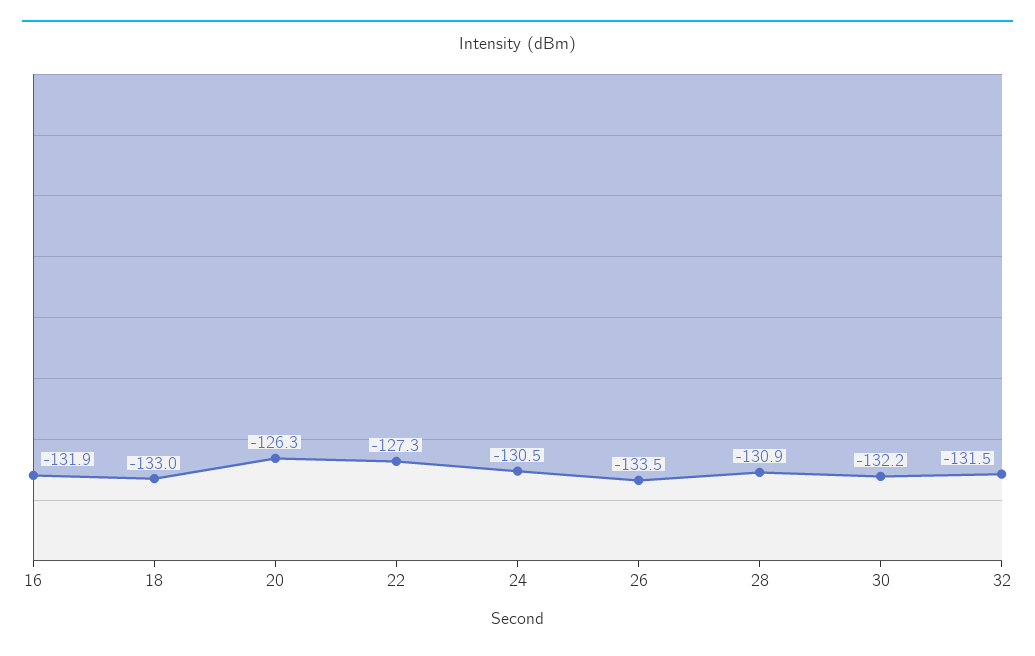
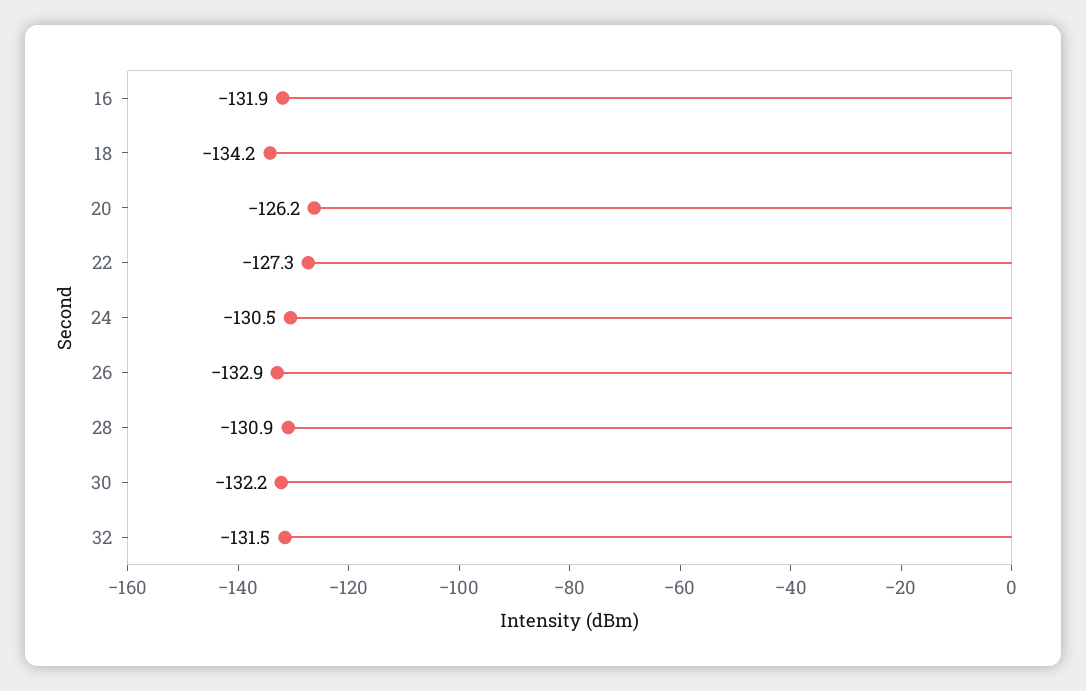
18: -133 -> -134.2
20: -126.3 -> -126.2
26: -133.5 -> -132.9

